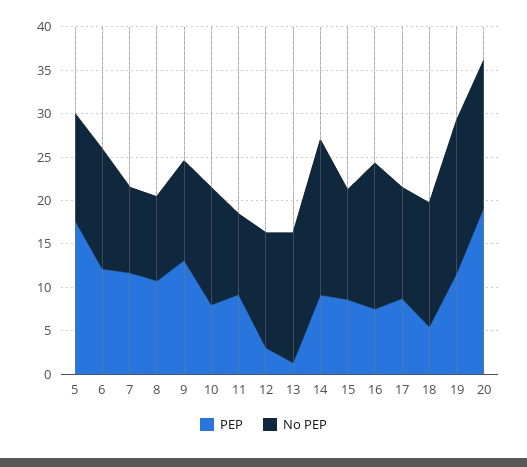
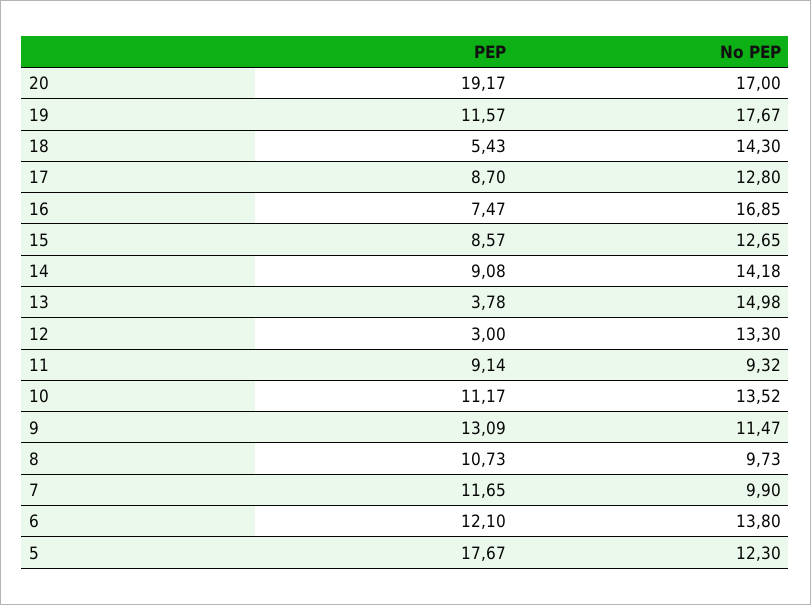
PEP, 10: 8 -> 11.17
PEP, 13: 1 -> 3.78
No PEP, 14: 18 -> 14.18

